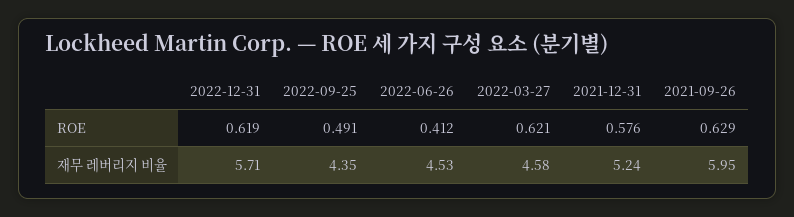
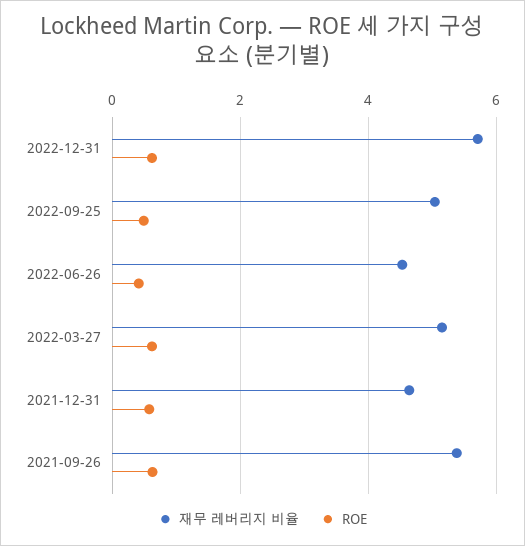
재무 레버리지 비율, 2022-09-25: 4.35 -> 5
재무 레버리지 비율, 2022-03-27: 4.58 -> 5.2
재무 레버리지 비율, 2021-12-31: 5.24 -> 4.6
재무 레버리지 비율, 2021-09-26: 5.95 -> 5.4

